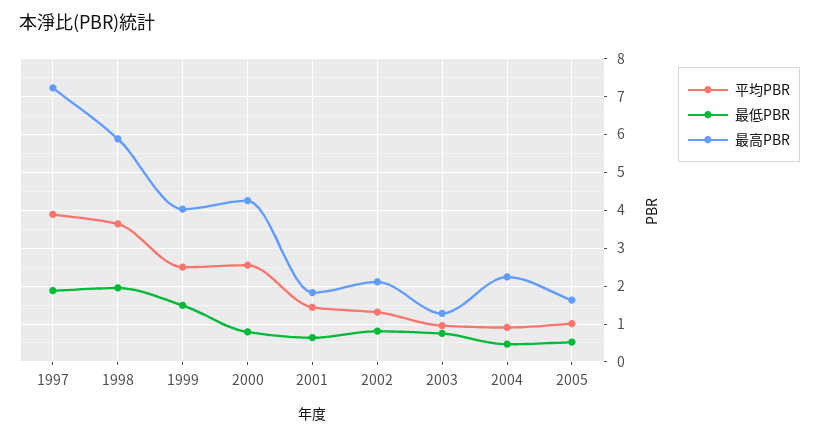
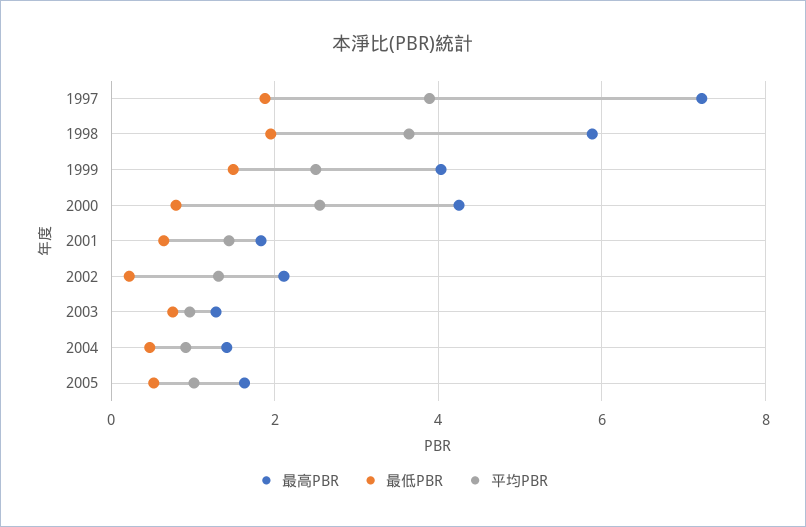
最低PBR, 2002: 0.8 -> 0.2
最高PBR, 2004: 2.2 -> 1.4

